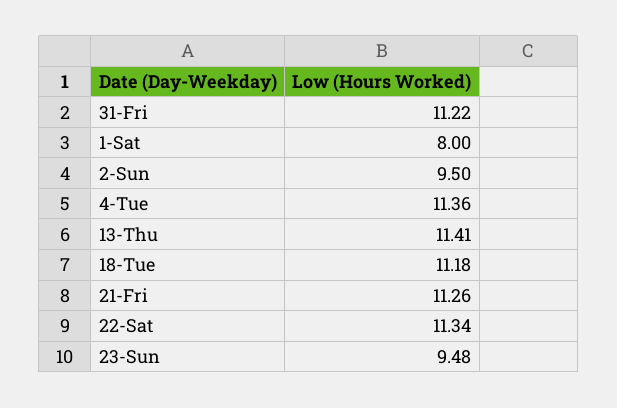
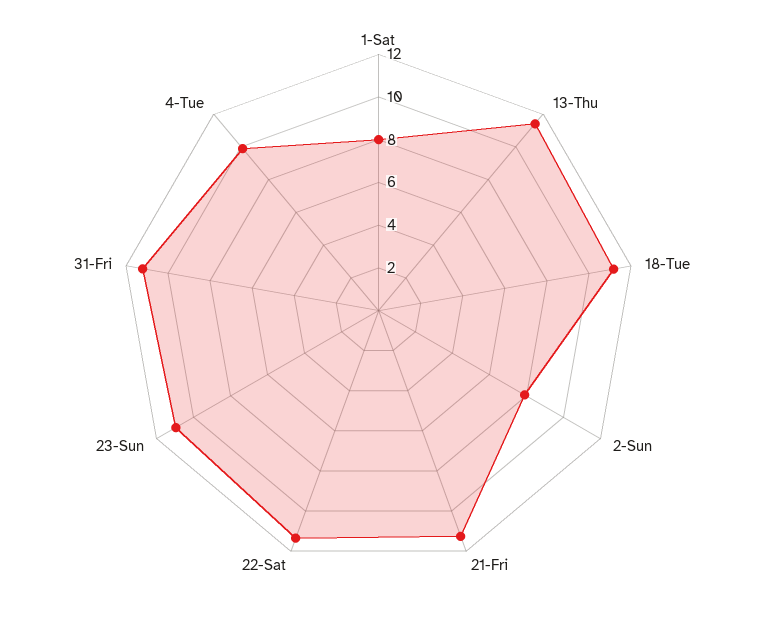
2-Sun: 9.5 -> 8
4-Tue: 11.36 -> 10
23-Sun: 9.48 -> 11

